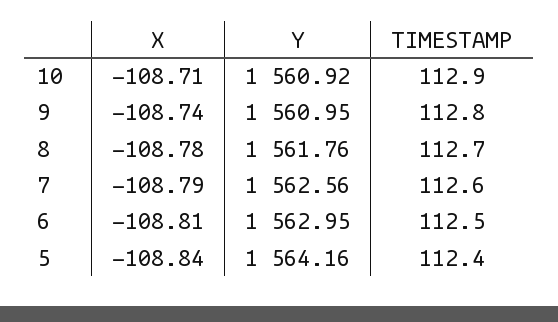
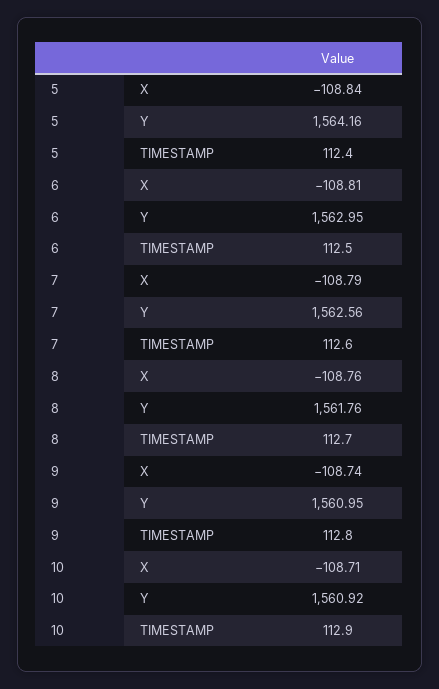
X, 8: -108.78 -> -108.76

